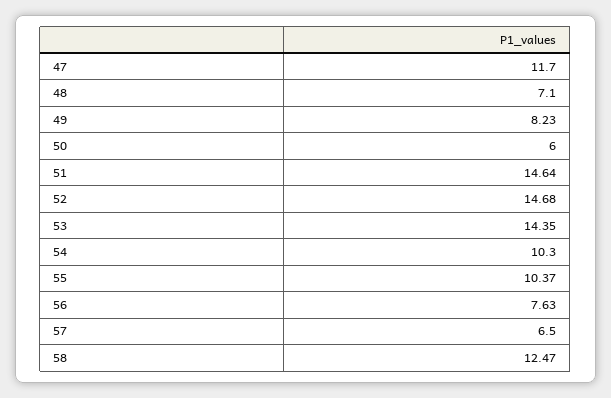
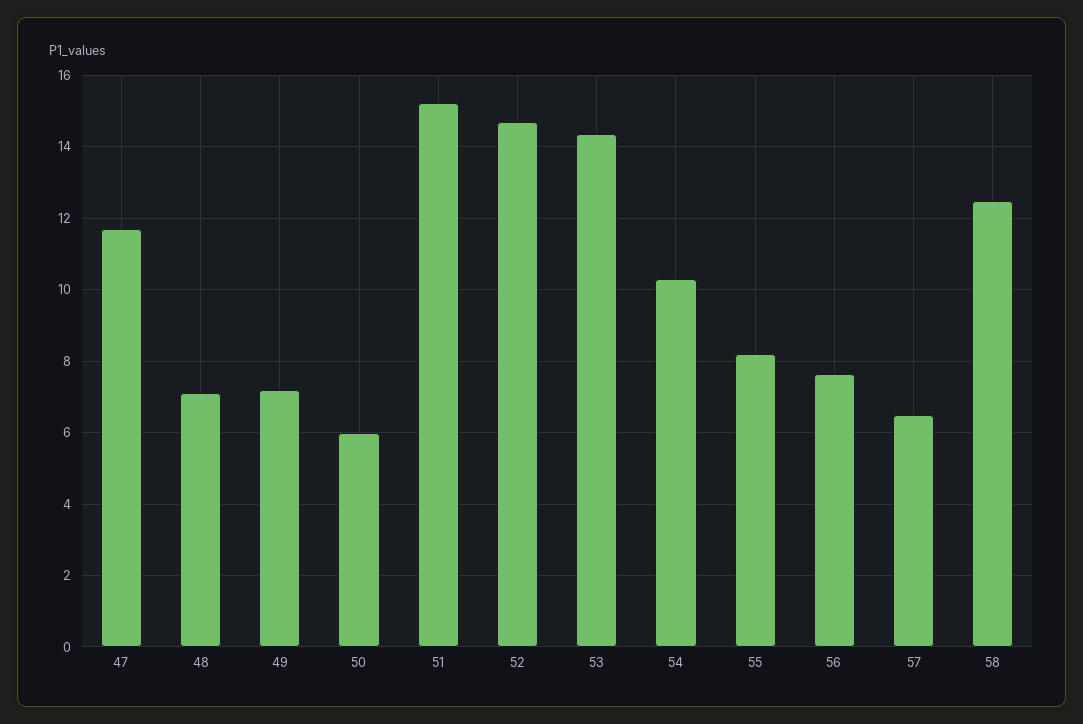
49: 8.23 -> 7.2
51: 14.64 -> 15.2
55: 10.37 -> 8.2

